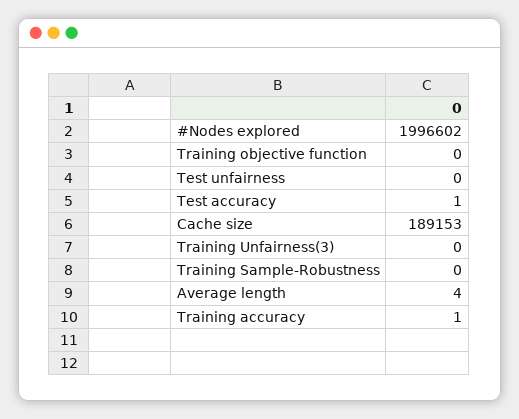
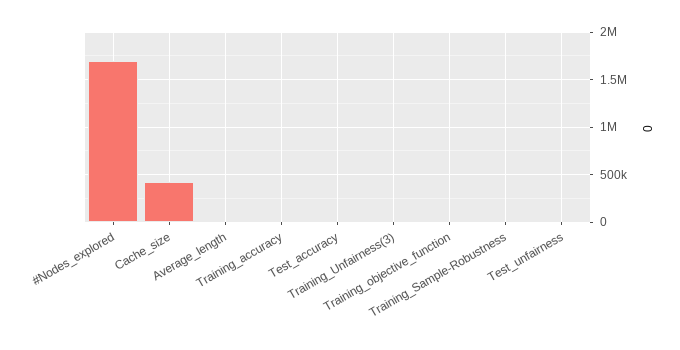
#Nodes explored: 1996602 -> 1700000
Cache size: 189153 -> 400000

